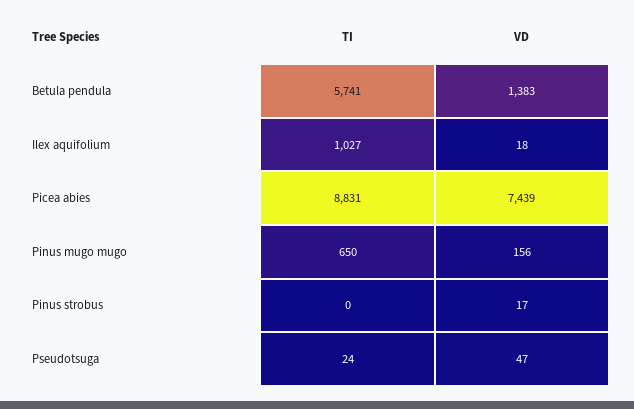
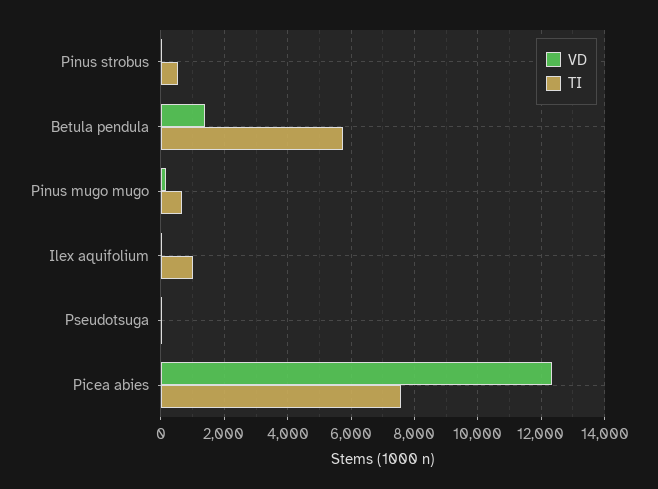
TI, Picea abies: 8831 -> 7600
VD, Picea abies: 7439 -> 12400
TI, Pinus strobus: 0 -> 600

